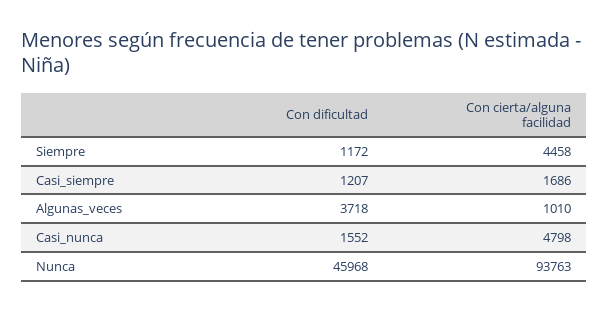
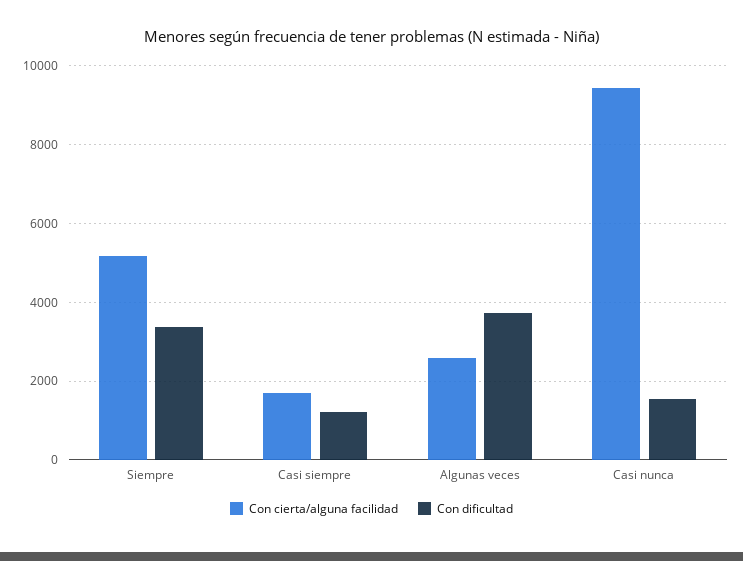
Con dificultad, Siempre: 1172 -> 3400
Con cierta/alguna facilidad, Siempre: 4458 -> 5200
Con cierta/alguna facilidad, Algunas_veces: 1010 -> 2600
Con cierta/alguna facilidad, Casi_nunca: 4798 -> 9400
Con dificultad, Nunca: 45968 -> none
Con cierta/alguna facilidad, Nunca: 93763 -> none

